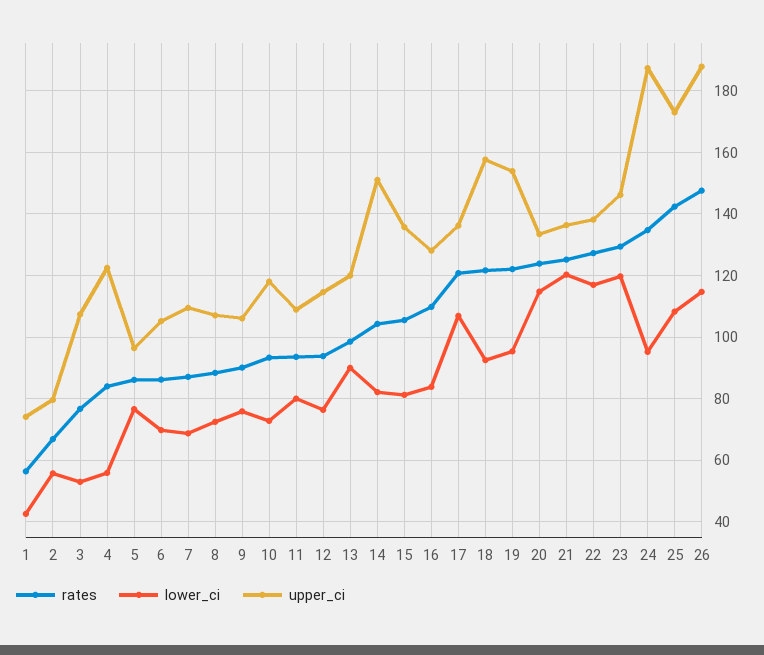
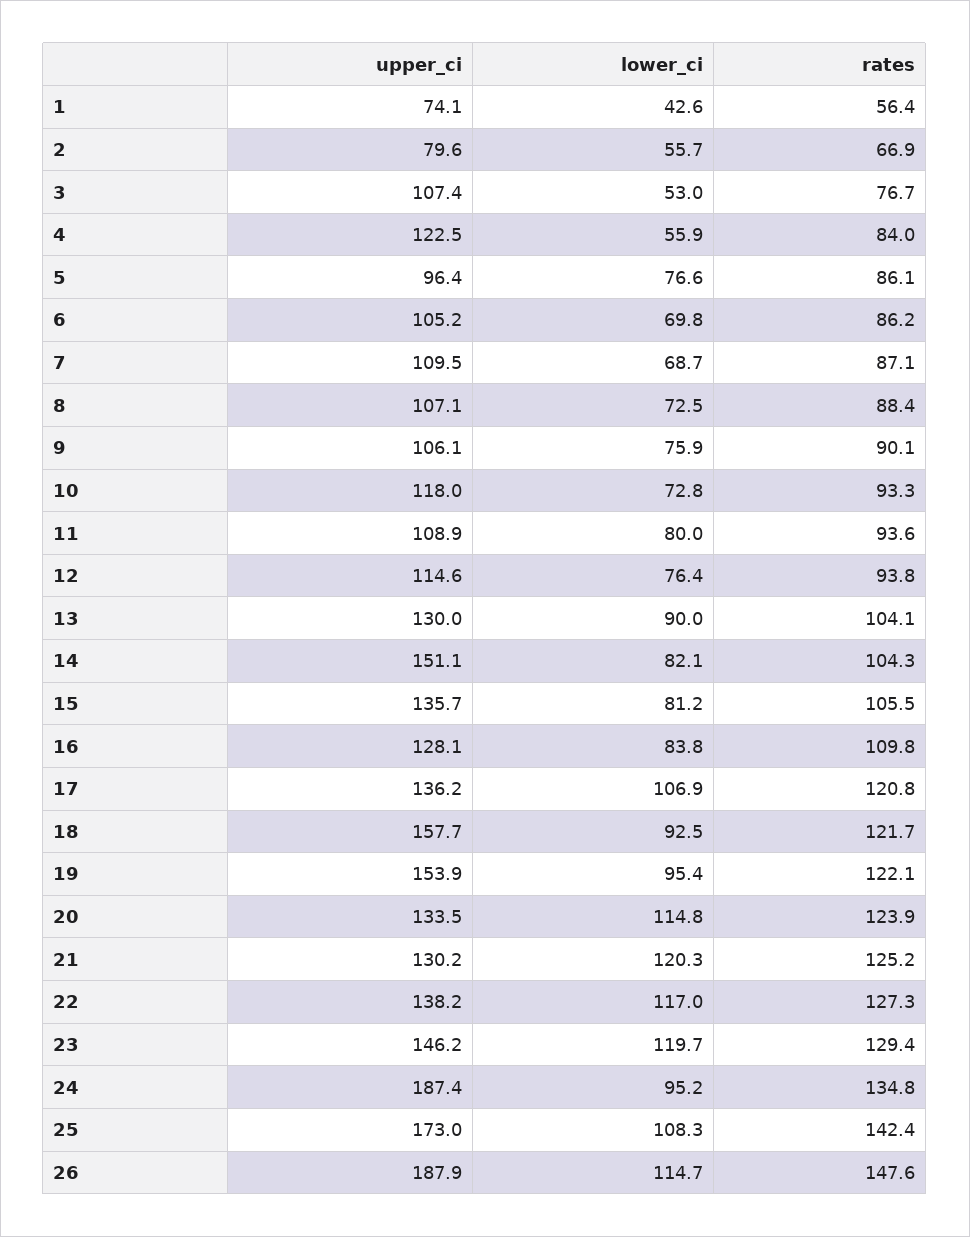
rates, 13: 98 -> 104.1
upper_ci, 13: 120 -> 130
upper_ci, 21: 136 -> 130.2

